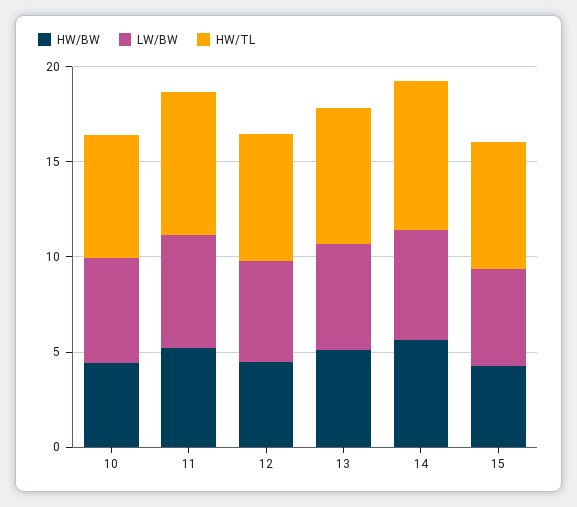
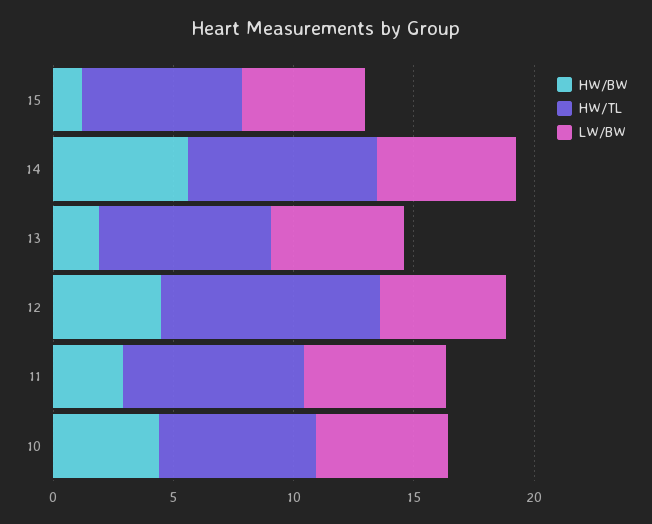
HW/BW, 11: 5 -> 3
HW/TL, 12: 7 -> 9
HW/BW, 13: 5 -> 2
HW/BW, 15: 4 -> 1

